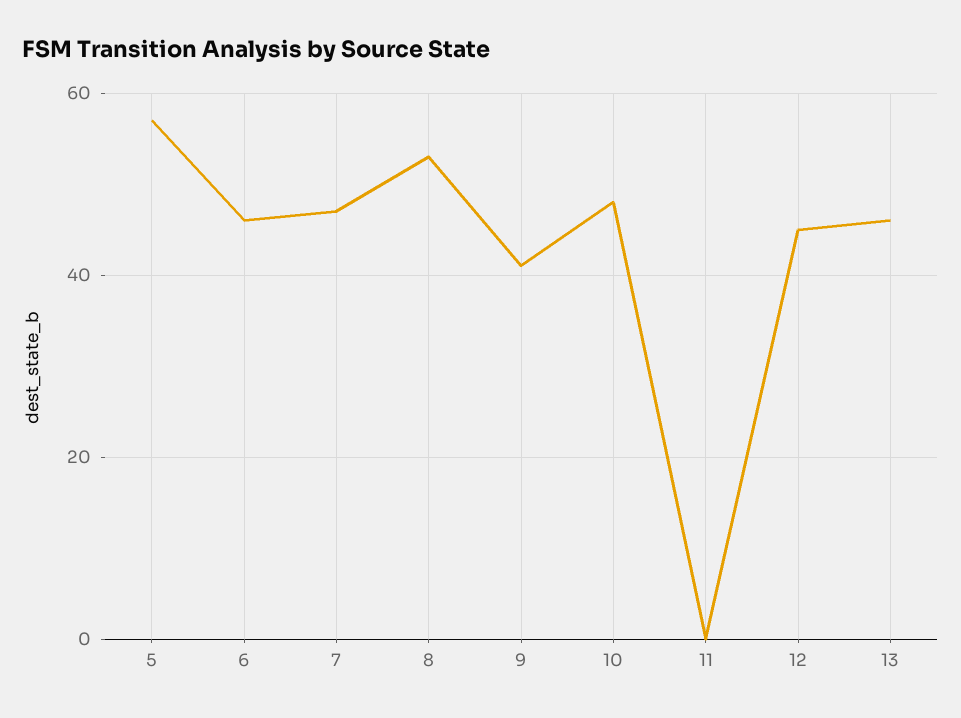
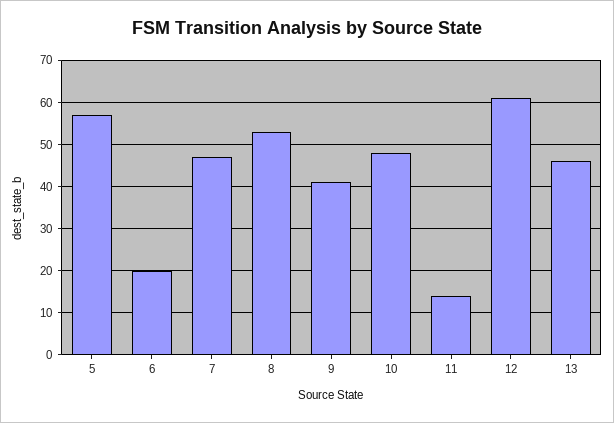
6: 45 -> 20
11: 0 -> 15
12: 45 -> 60

